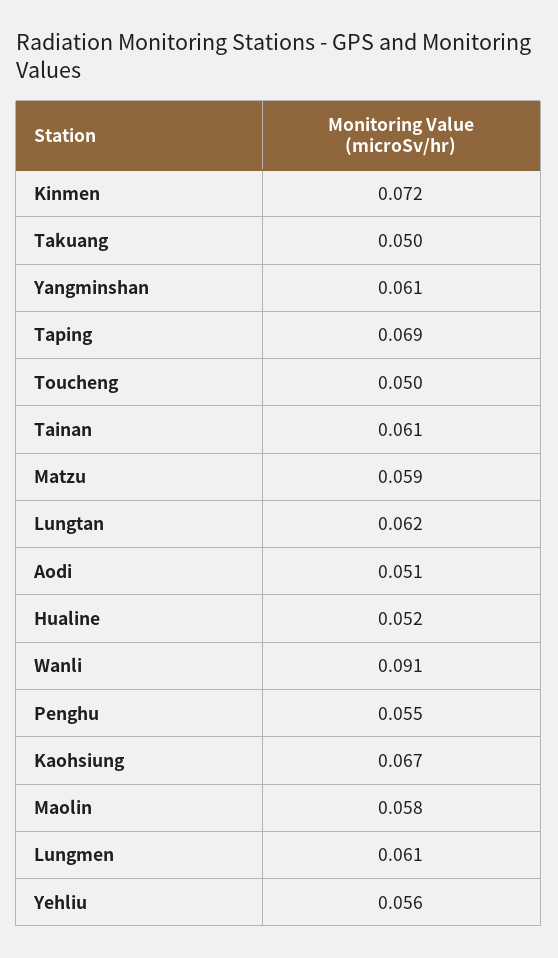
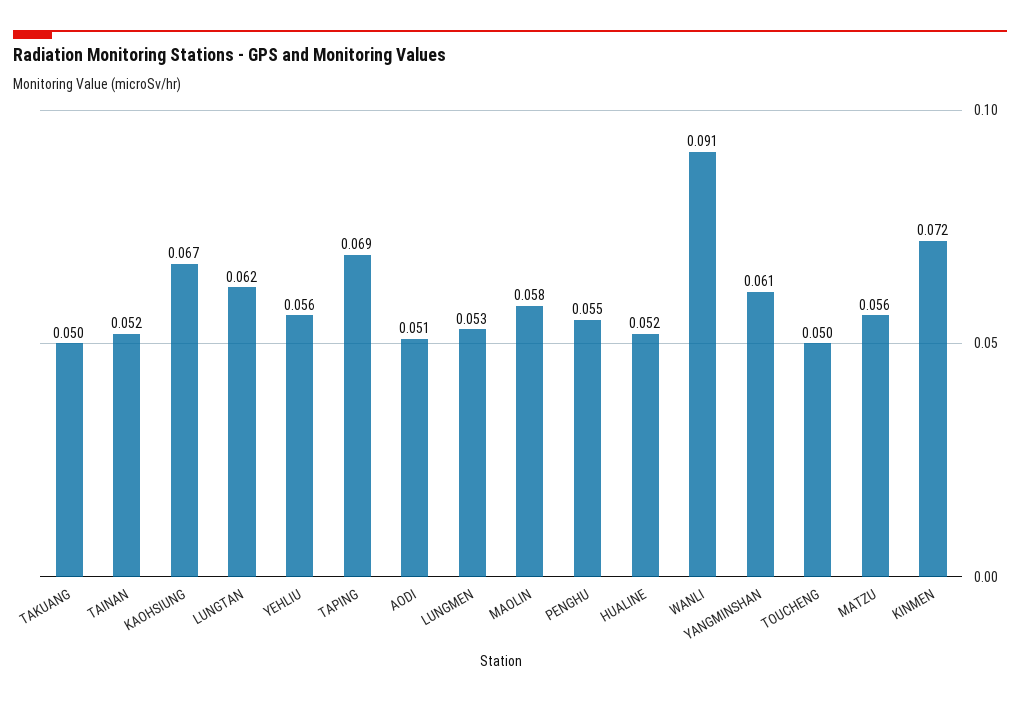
Tainan: 0.061 -> 0.052
Matzu: 0.059 -> 0.056
Lungmen: 0.061 -> 0.053

